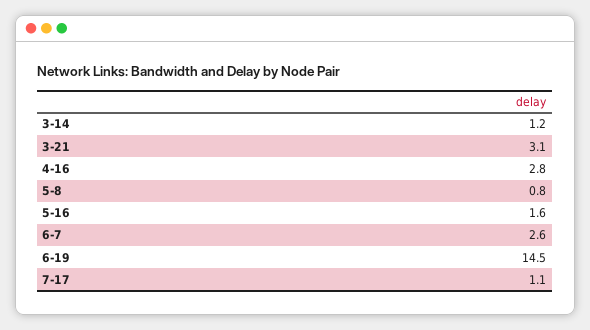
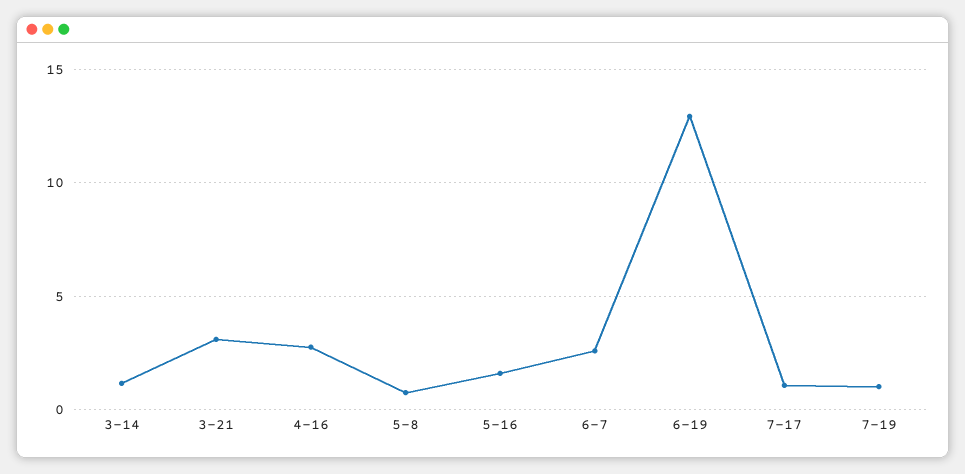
6-19: 14.5 -> 13
7-19: none -> 1

